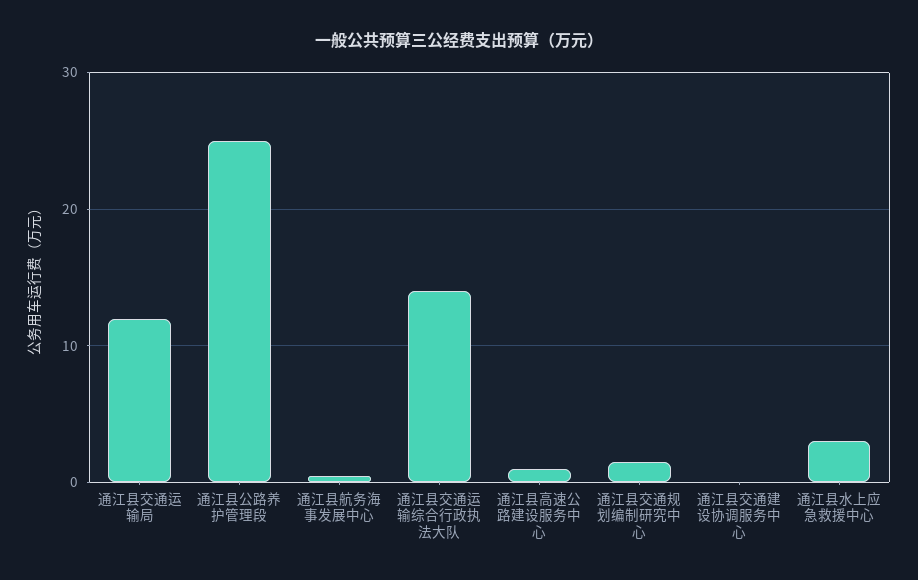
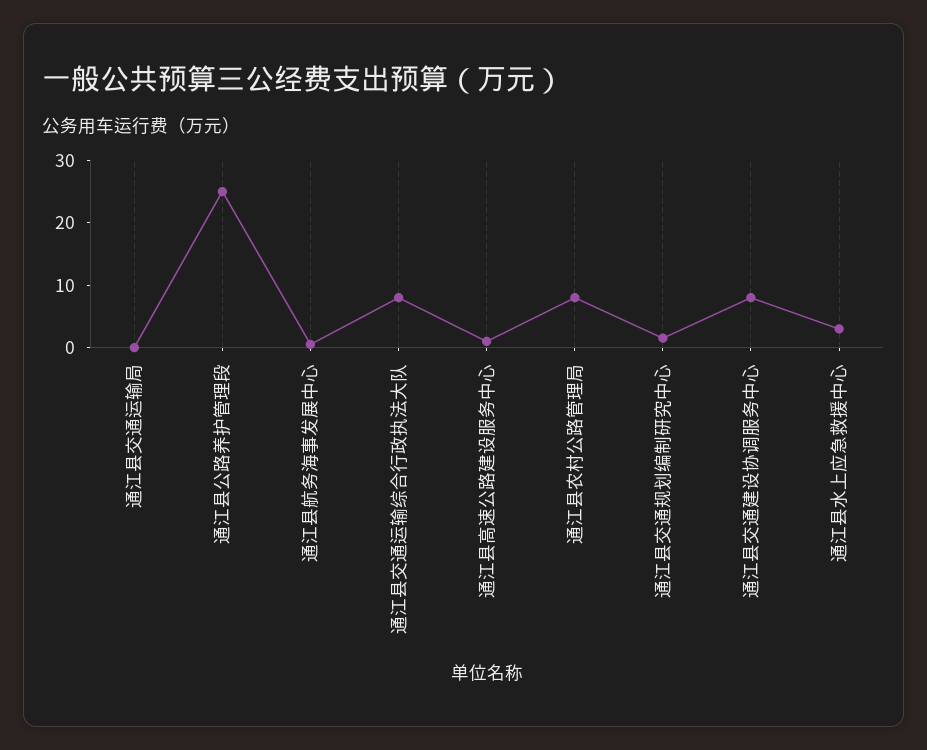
通江县交通运输局: 12 -> 0
通江县交通运输综合行政执法大队: 14 -> 8
通江县交通建设协调服务中心: 0 -> 8
通江县农村公路管理局: none -> 8

